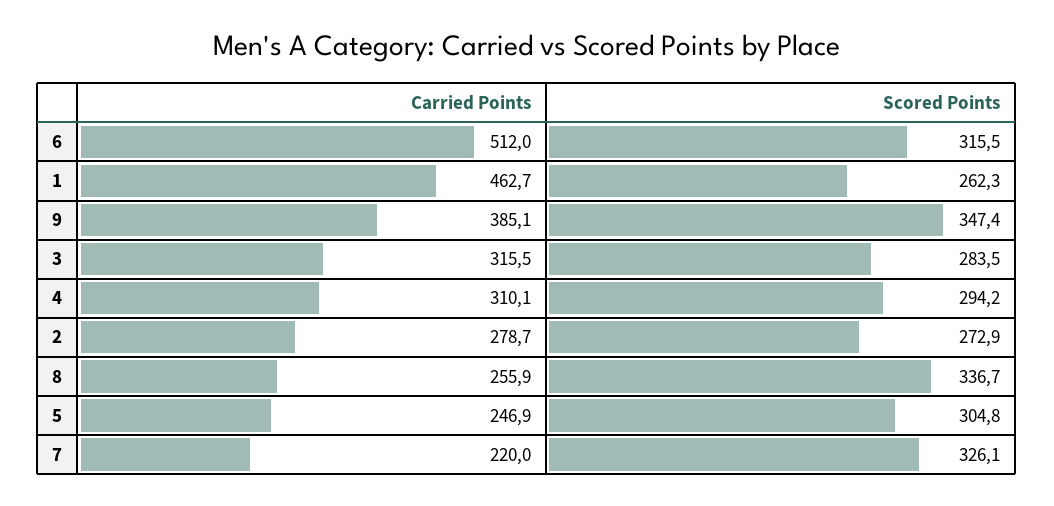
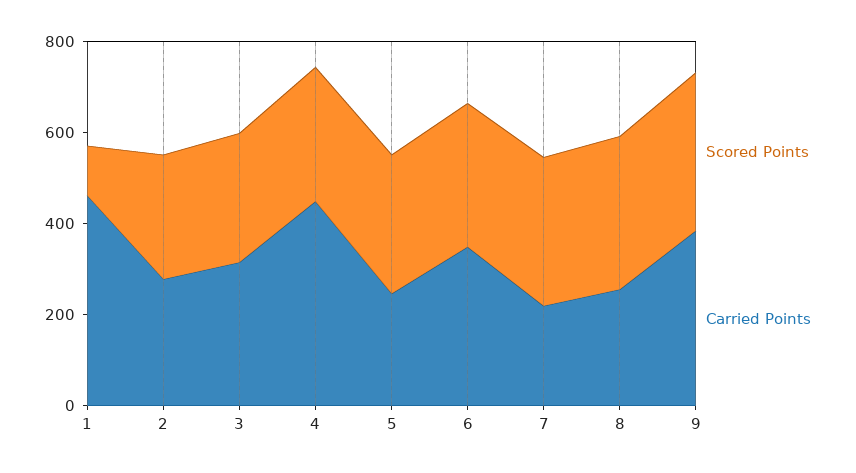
Carried Points, 6: 512 -> 350
Scored Points, 1: 262.3 -> 100
Carried Points, 4: 310.1 -> 450

